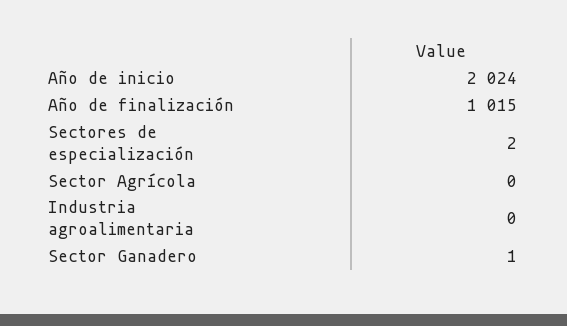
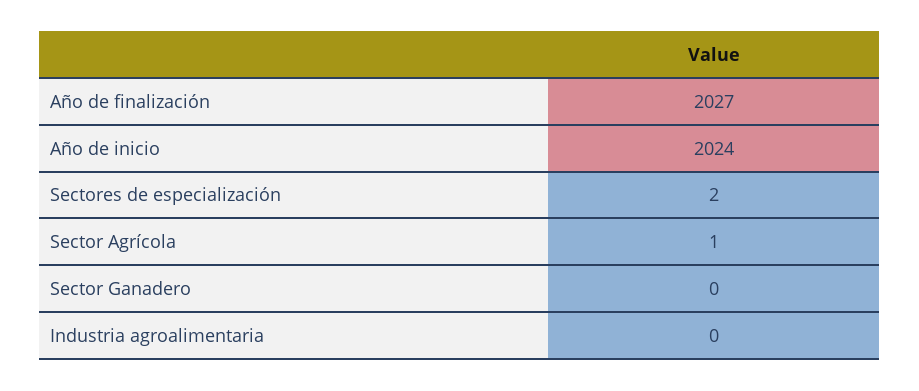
Año de finalización: 1015 -> 2027
Sector Agrícola: 0 -> 1
Sector Ganadero: 1 -> 0

